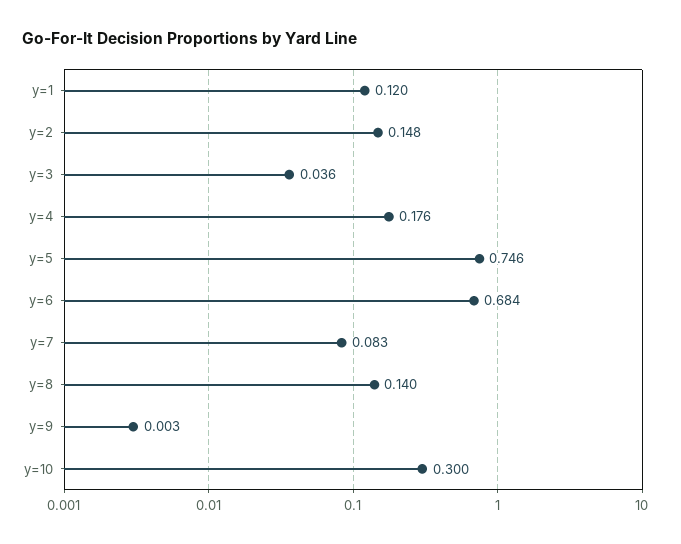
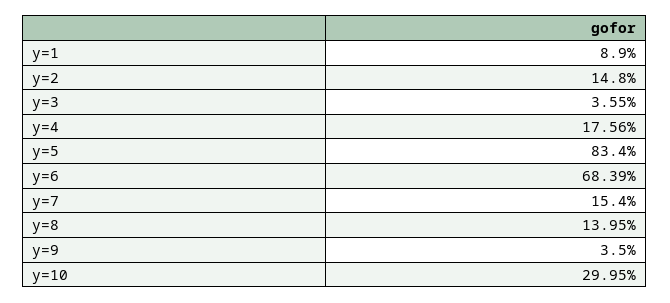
y=1: 0.12 -> 0.089
y=5: 0.746 -> 0.834
y=7: 0.083 -> 0.154
y=9: 0.003 -> 0.035

